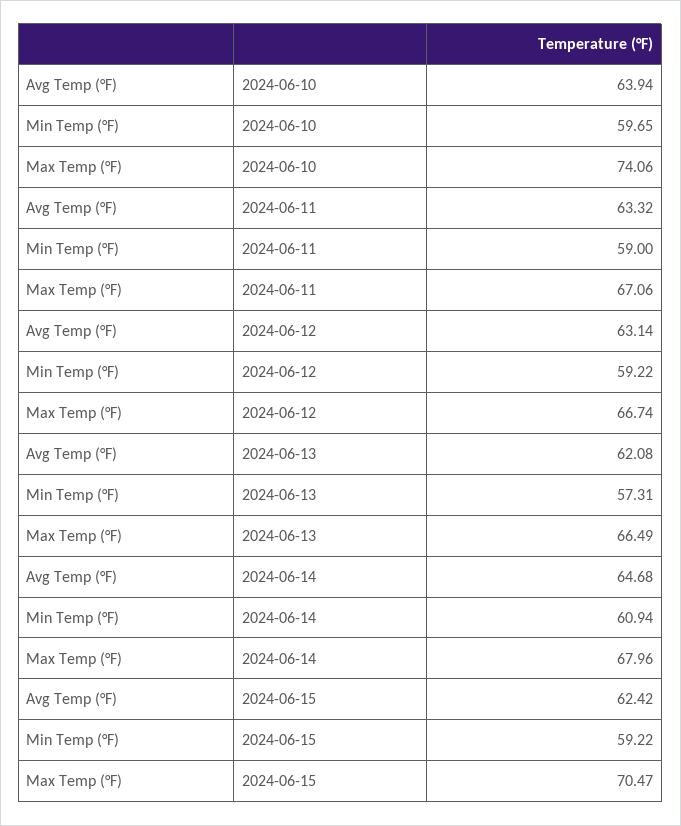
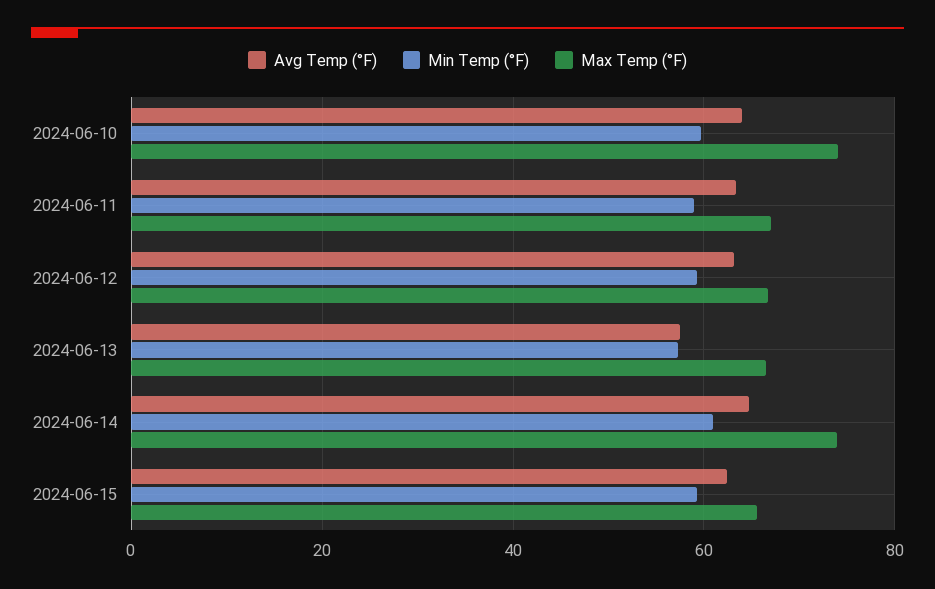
Avg Temp (°F), 2024-06-13: 62.08 -> 58
Max Temp (°F), 2024-06-14: 67.96 -> 74
Max Temp (°F), 2024-06-15: 70.47 -> 66

